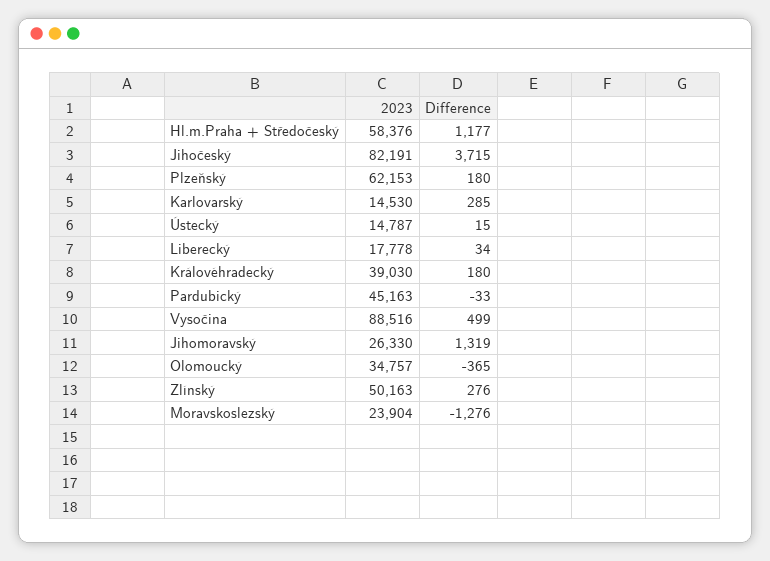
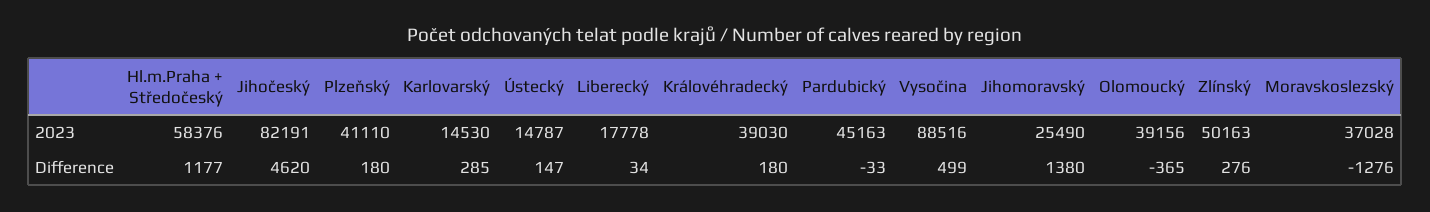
Difference, Jihočeský: 3715 -> 4620
2023, Plzeňský: 62153 -> 41110
Difference, Ústecký: 15 -> 147
2023, Jihomoravský: 26330 -> 25490
Difference, Jihomoravský: 1319 -> 1380
2023, Olomoucký: 34757 -> 39156
2023, Moravskoslezský: 23904 -> 37028

